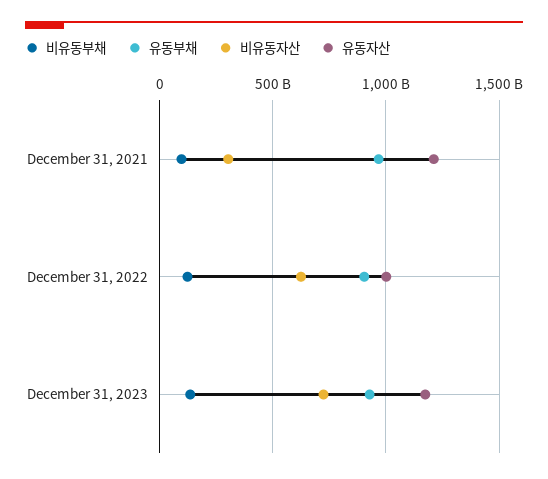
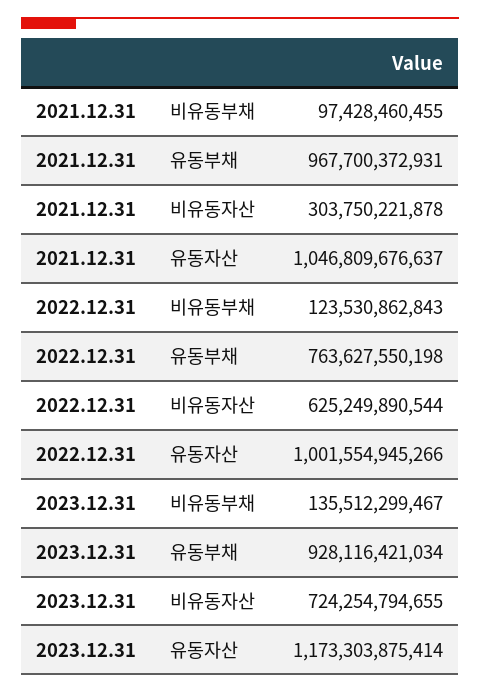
유동자산, December 31, 2021: 1200000000000 -> 1046809676637
유동부채, December 31, 2022: 900000000000 -> 763627550198

